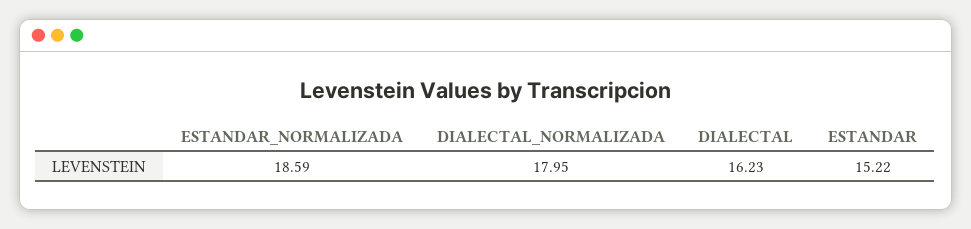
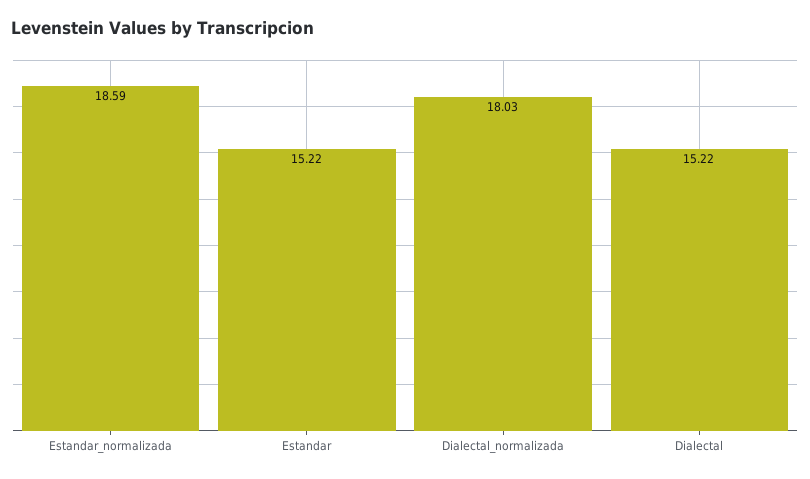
DIALECTAL_NORMALIZADA: 17.95 -> 18.03
DIALECTAL: 16.23 -> 15.22

